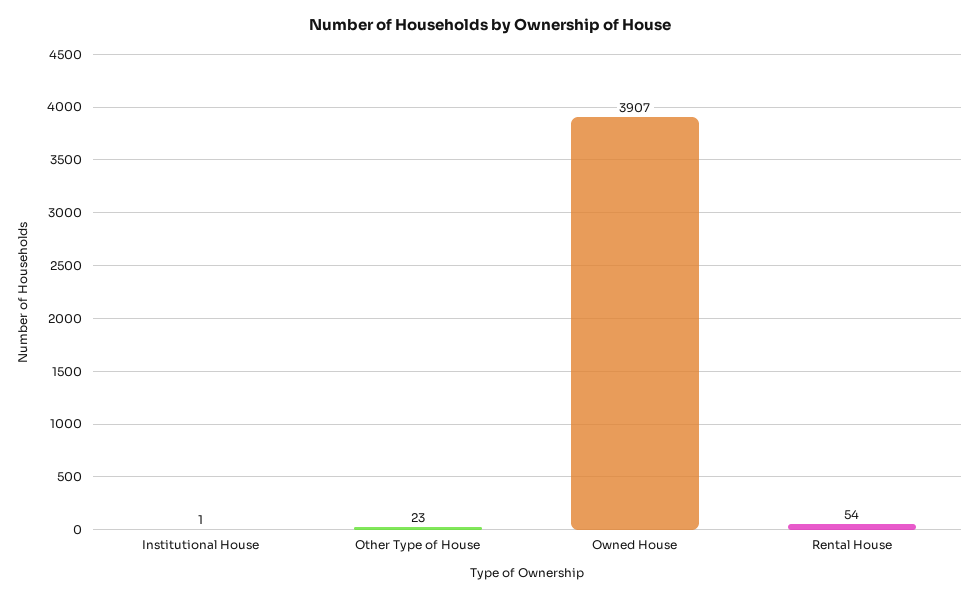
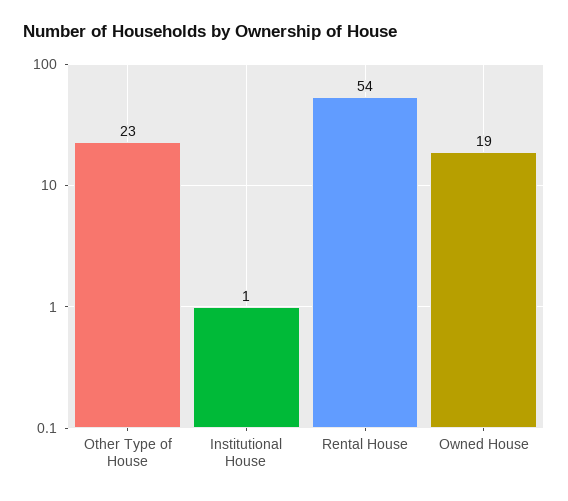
Owned House: 3907 -> 19

